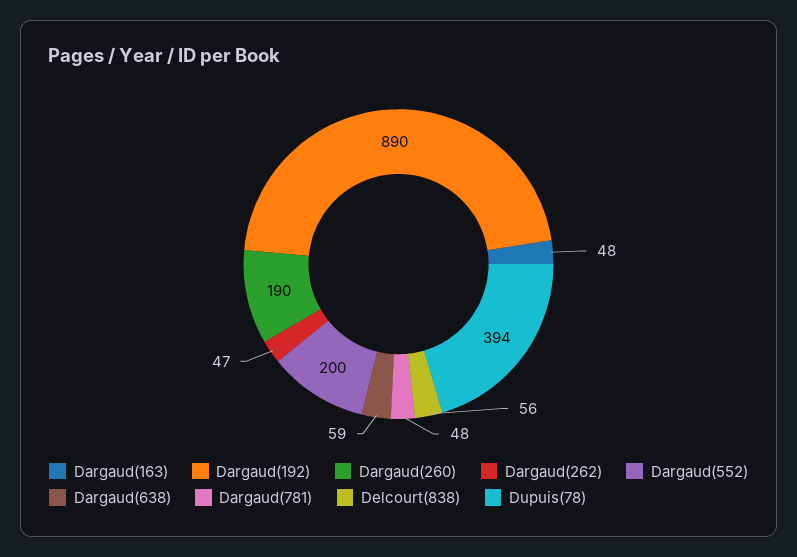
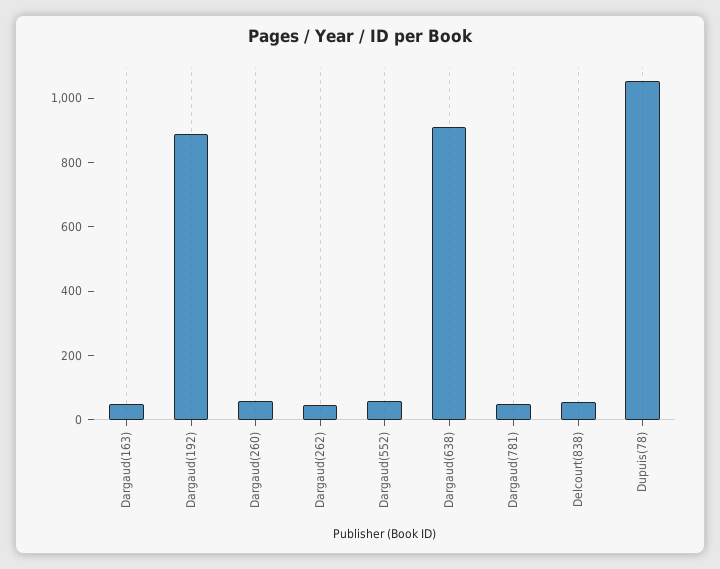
Dargaud(260): 190 -> 50
Dargaud(552): 200 -> 50
Dargaud(638): 59 -> 900
Dupuis(78): 394 -> 1050

